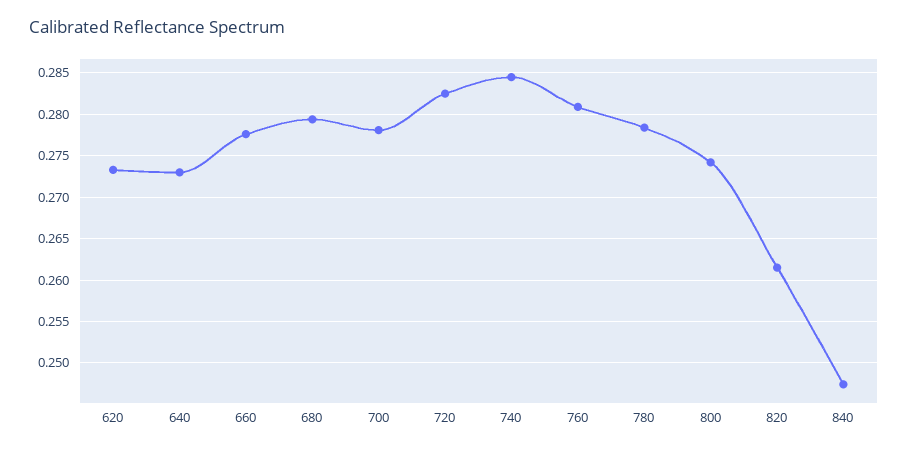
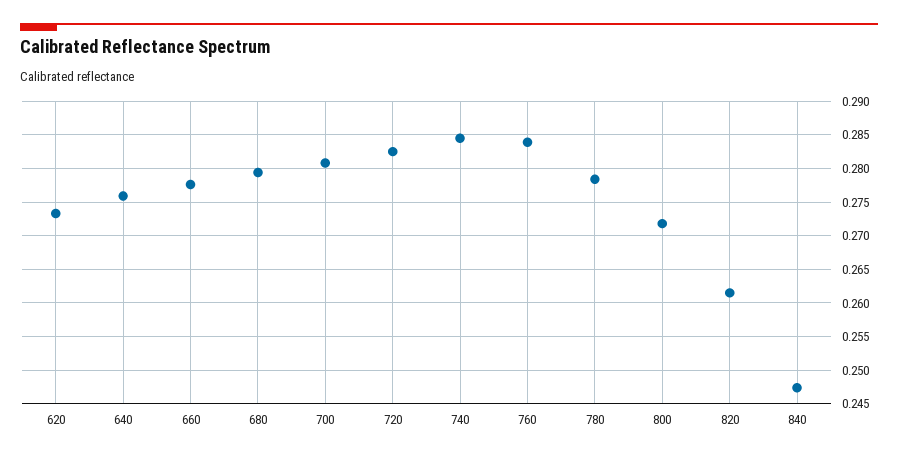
640: 0.273 -> 0.276
700: 0.278 -> 0.281
760: 0.281 -> 0.284
800: 0.274 -> 0.272

